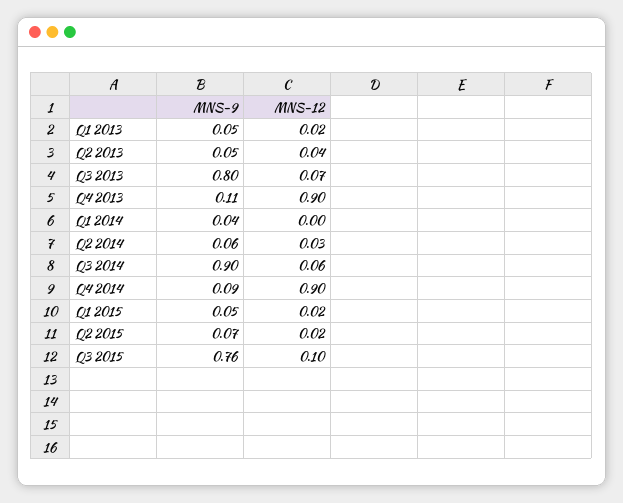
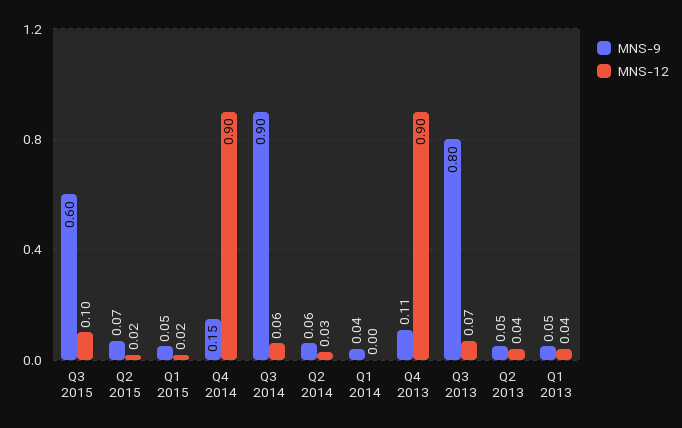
MNS-12, Q1 2013: 0.02 -> 0.04
MNS-9, Q4 2014: 0.09 -> 0.15
MNS-9, Q3 2015: 0.76 -> 0.6

